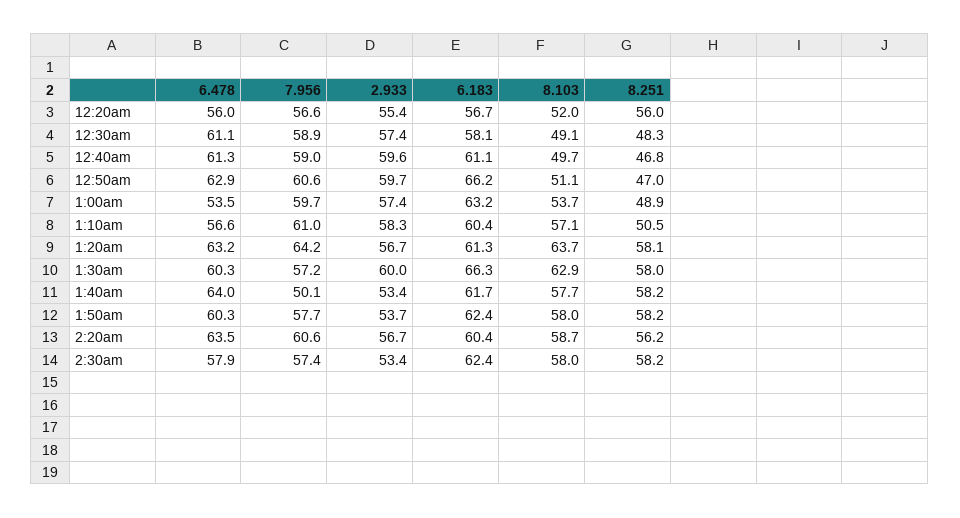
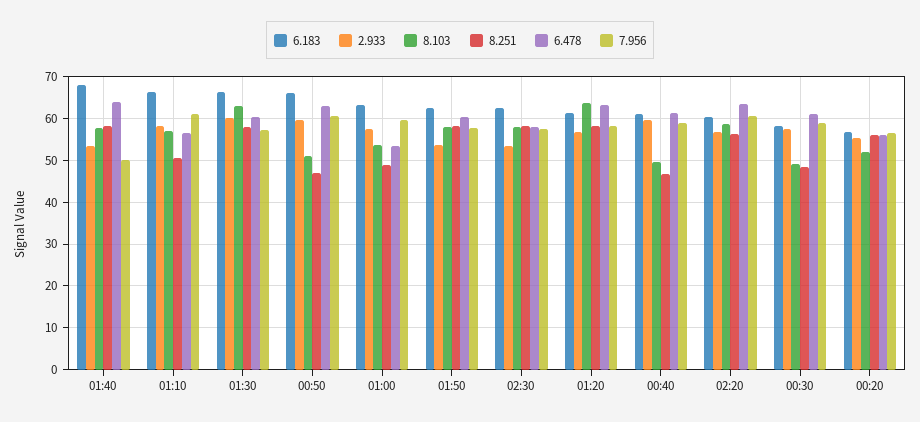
6.183, 1:10am: 60.4 -> 66
7.956, 1:20am: 64.2 -> 58
6.183, 1:40am: 61.7 -> 68

